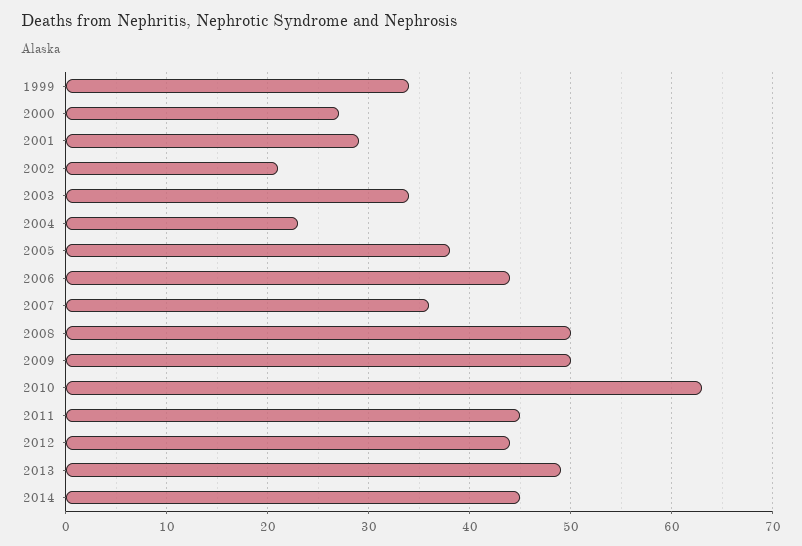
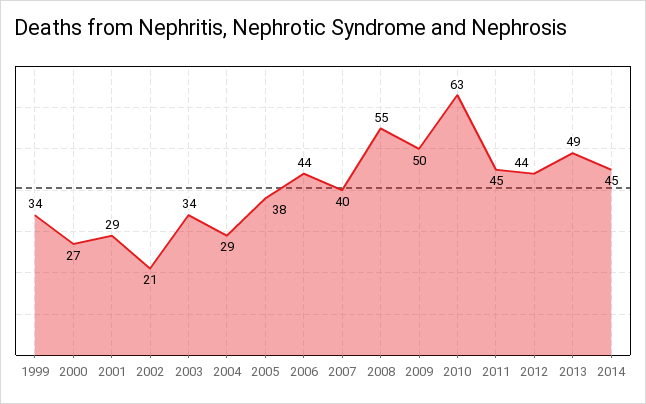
2004: 23 -> 29
2007: 36 -> 40
2008: 50 -> 55

